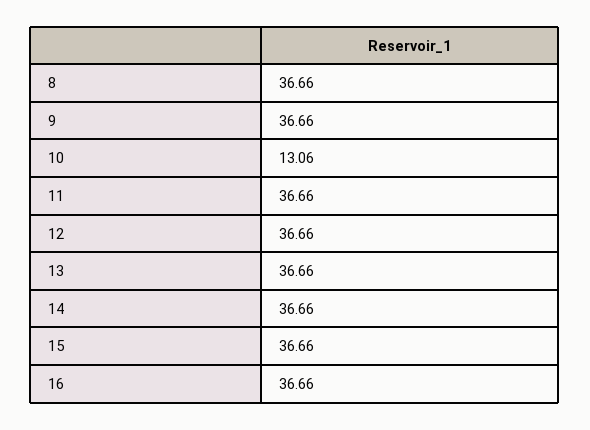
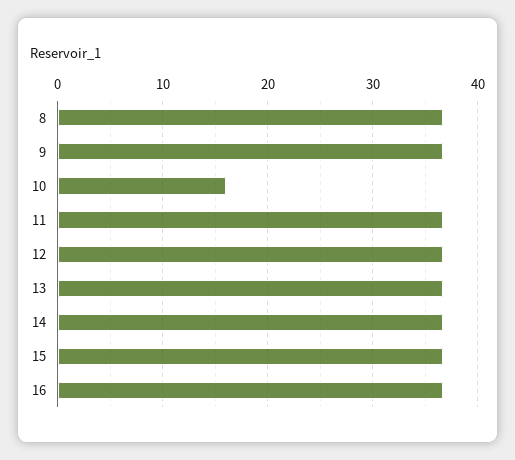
10: 13.06 -> 16

